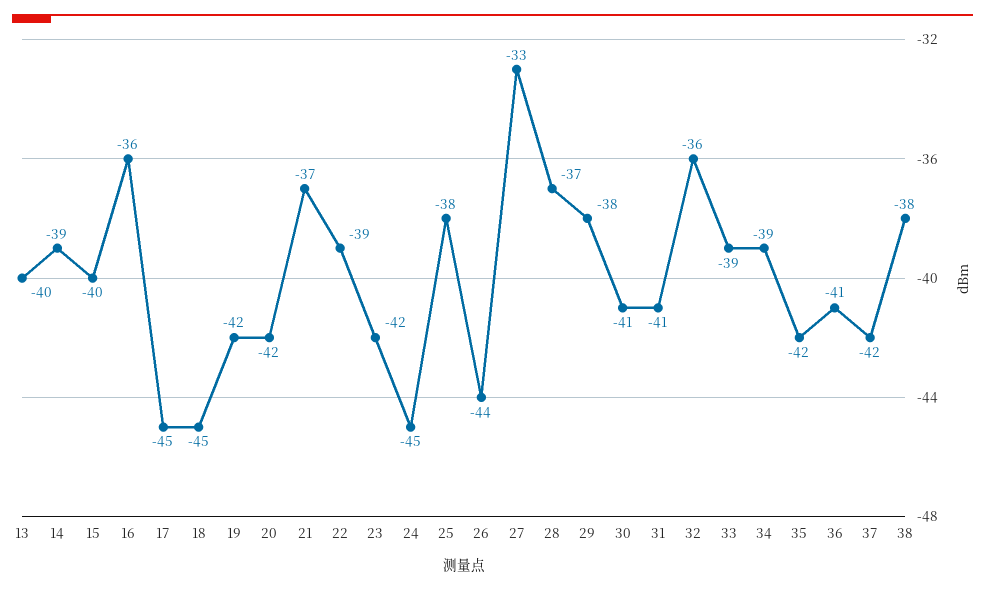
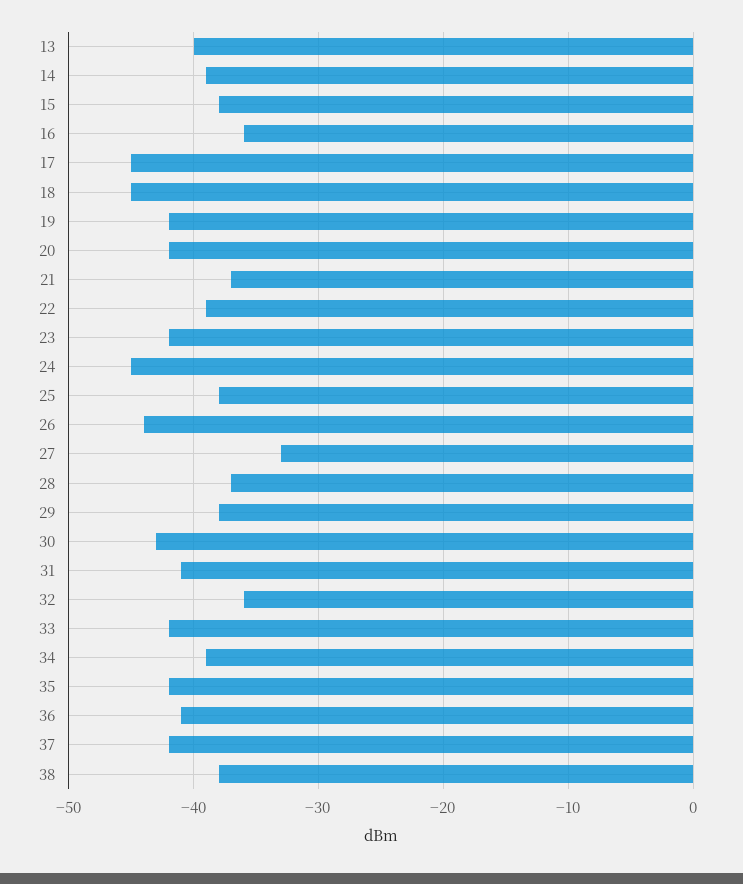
15: -40 -> -38
30: -41 -> -43
33: -39 -> -42

